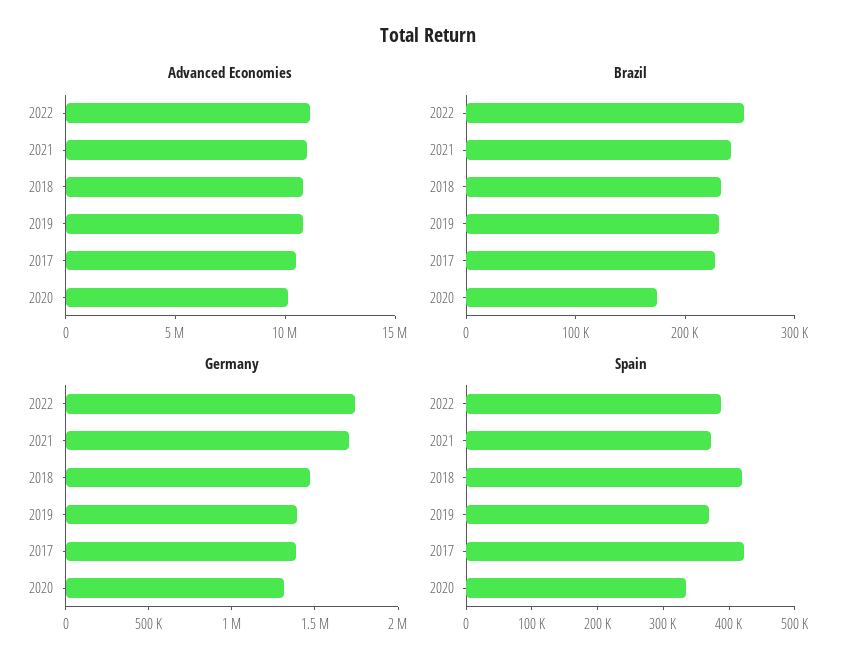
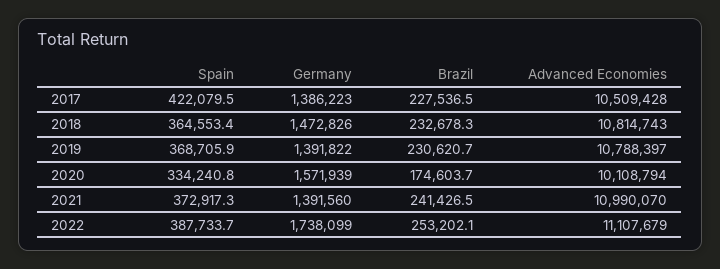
Germany, 2021: 1700000 -> 1391560
Germany, 2020: 1300000 -> 1571939
Spain, 2018: 420000 -> 364553.4

